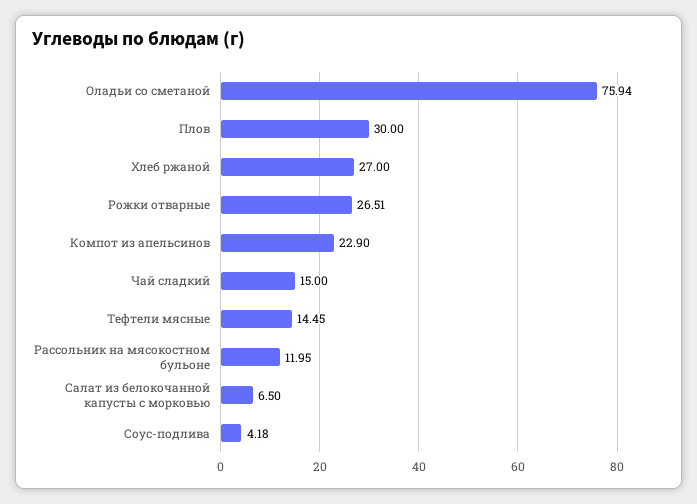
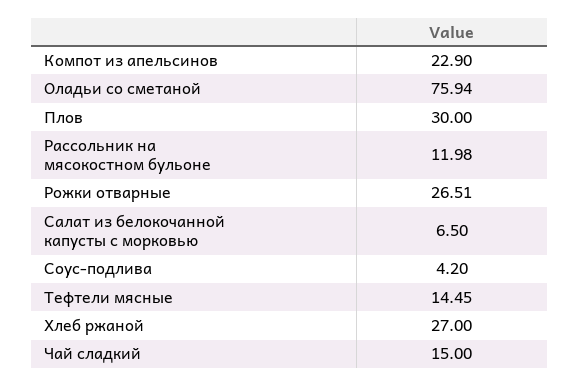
Рассольник на мясокостном бульоне: 11.95 -> 11.98
Соус-подлива: 4.18 -> 4.2

